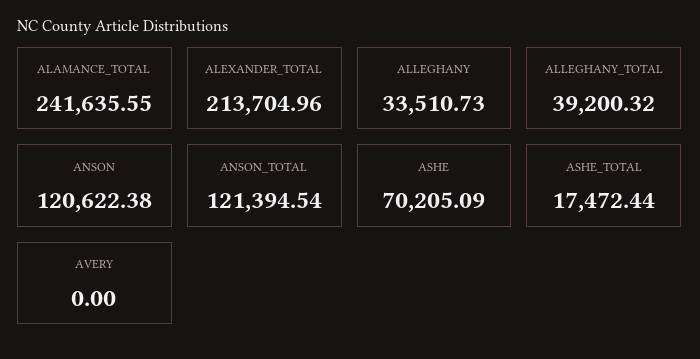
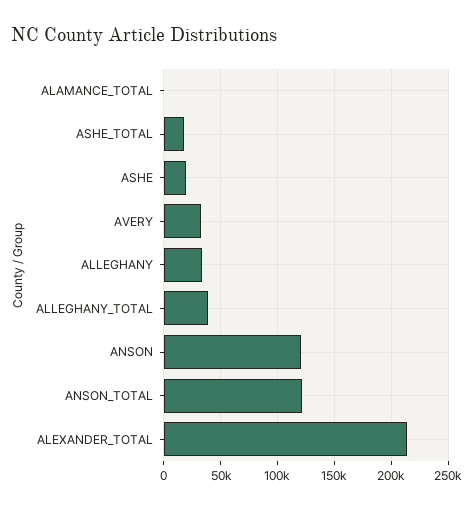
ALAMANCE_TOTAL: 241635.55 -> 0
ASHE: 70205.09 -> 20000
AVERY: 0 -> 30000

